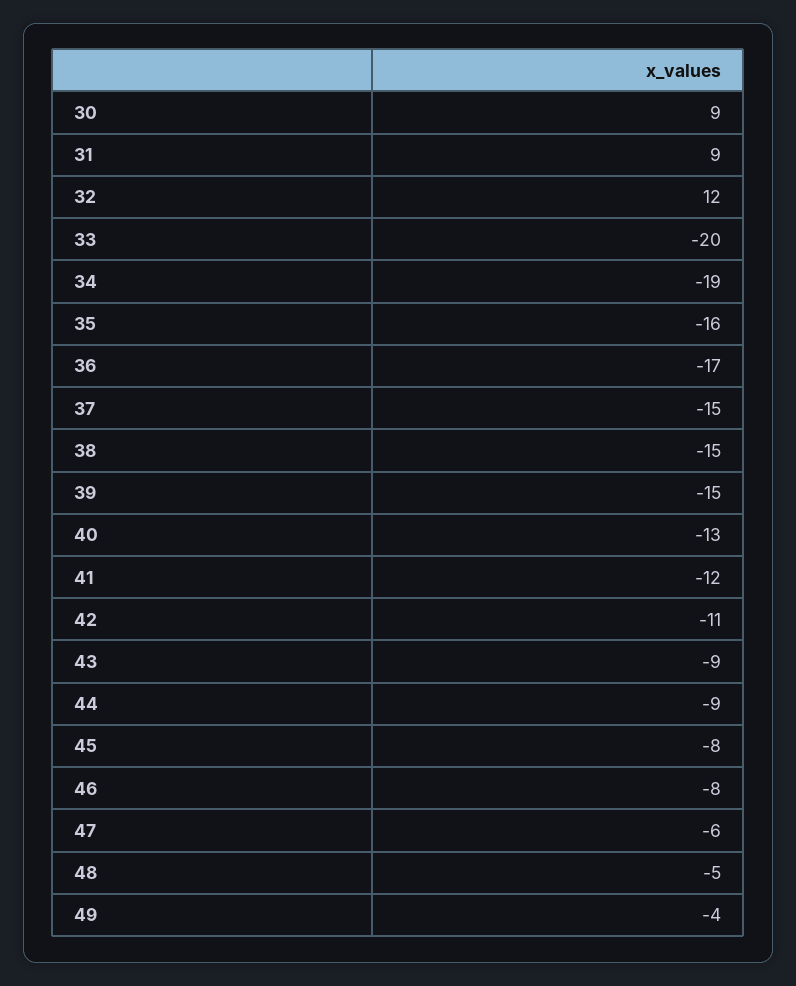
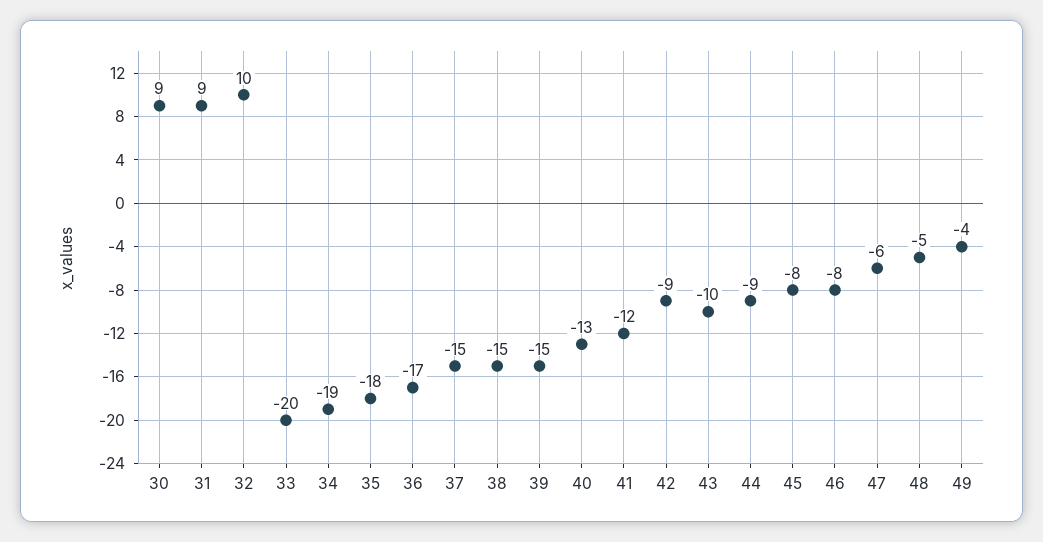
32: 12 -> 10
35: -16 -> -18
42: -11 -> -9
43: -9 -> -10

